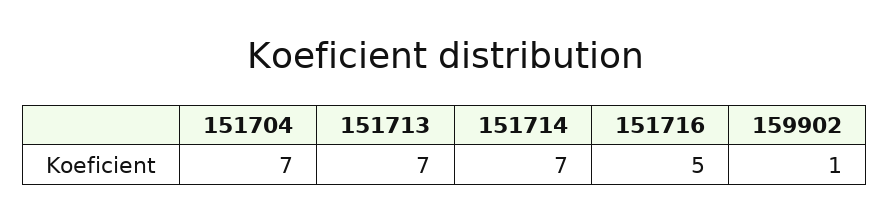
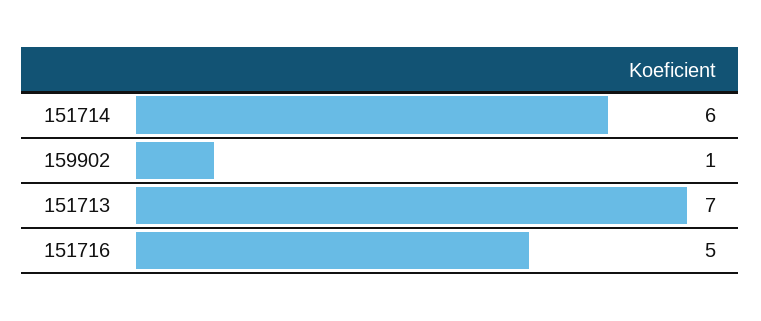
151704: 7 -> none
151714: 7 -> 6

